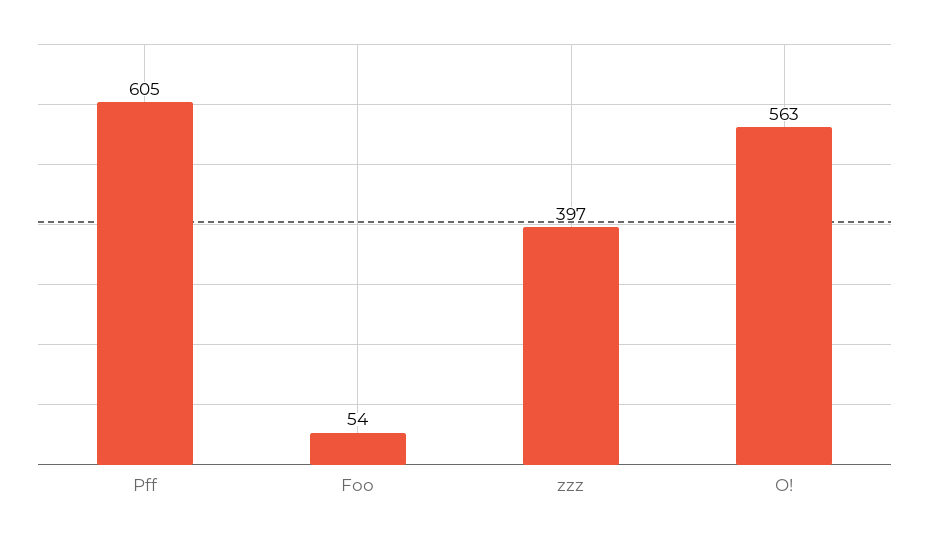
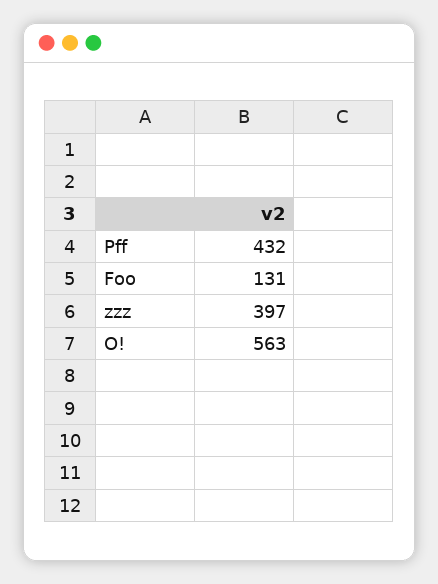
Pff: 605 -> 432
Foo: 54 -> 131

